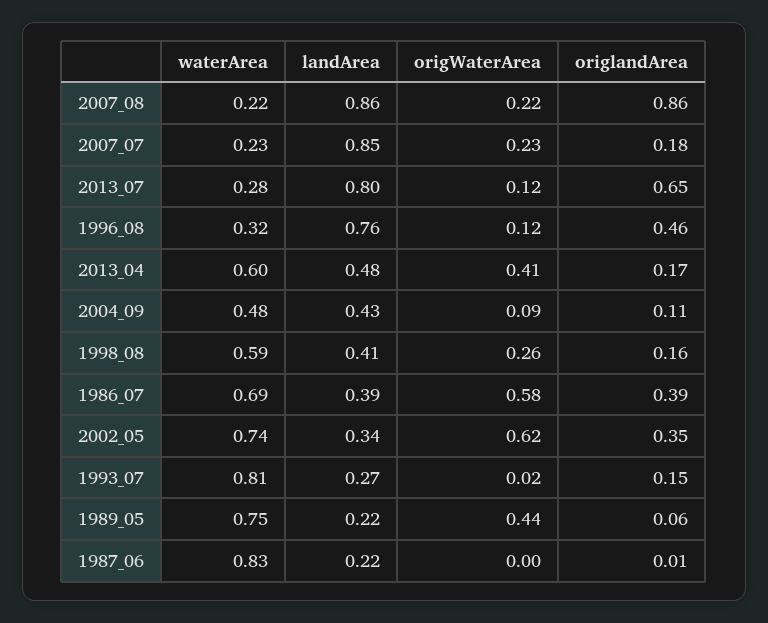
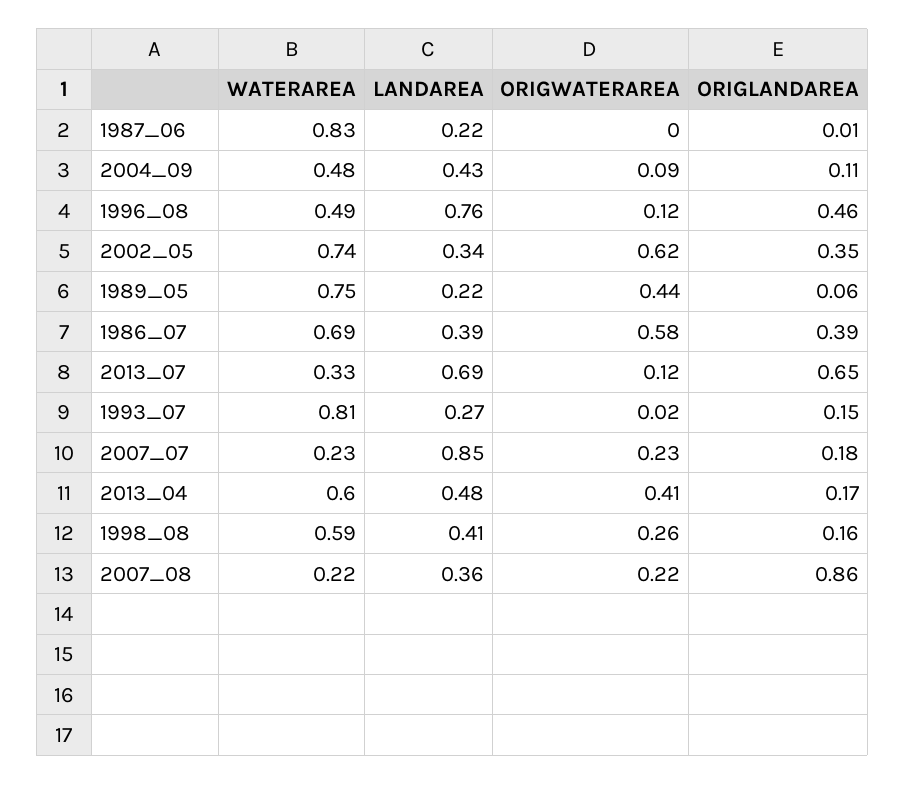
landArea, 2007_08: 0.86 -> 0.36
waterArea, 2013_07: 0.28 -> 0.33
landArea, 2013_07: 0.8 -> 0.69
waterArea, 1996_08: 0.32 -> 0.49

